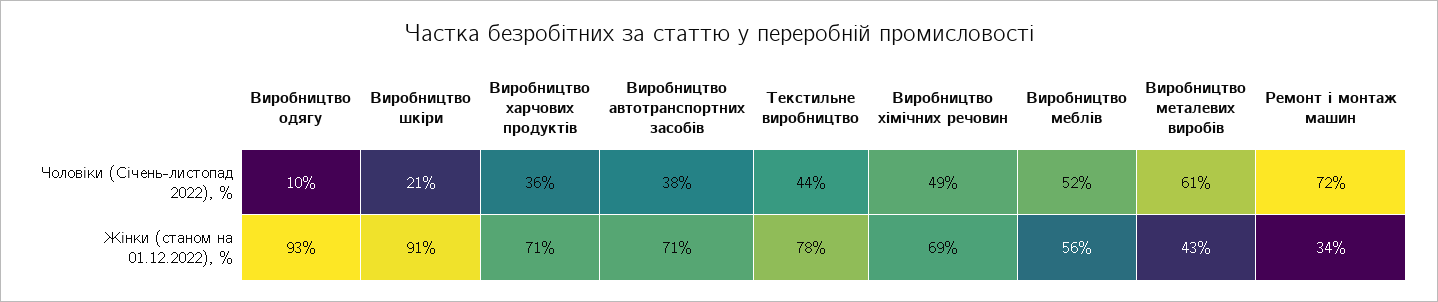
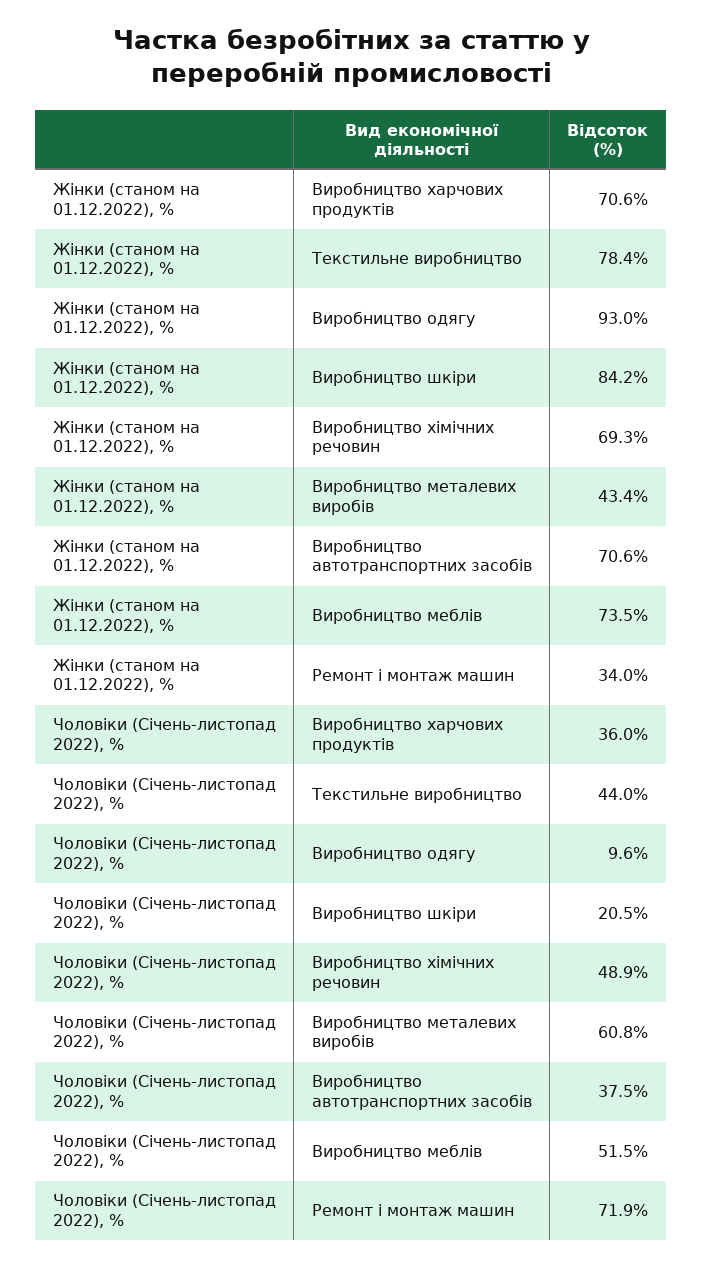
Виробництво шкіри, Жінки (станом на 01.12.2022), %: 91 -> 84.2
Виробництво меблів, Жінки (станом на 01.12.2022), %: 56 -> 73.5

